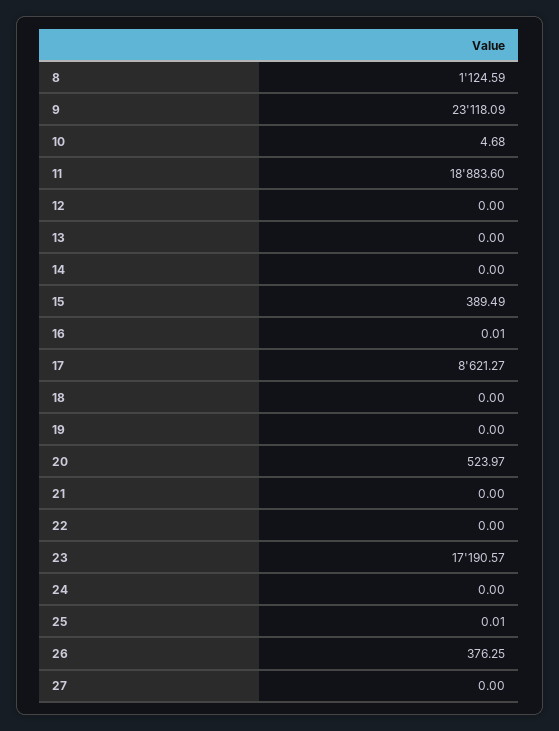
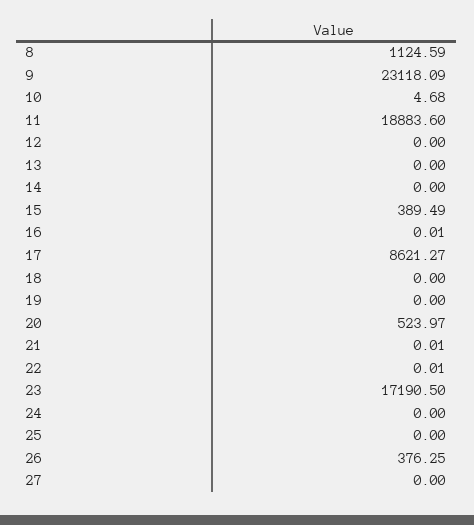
21: 0 -> 0.01
22: 0 -> 0.01
23: 17190.57 -> 17190.5
25: 0.01 -> 0

